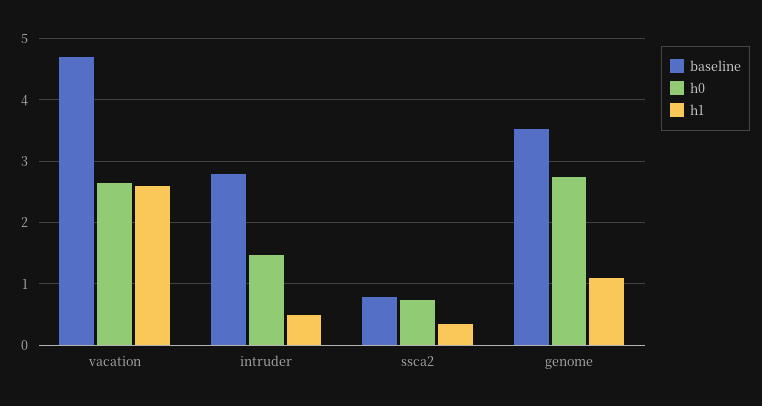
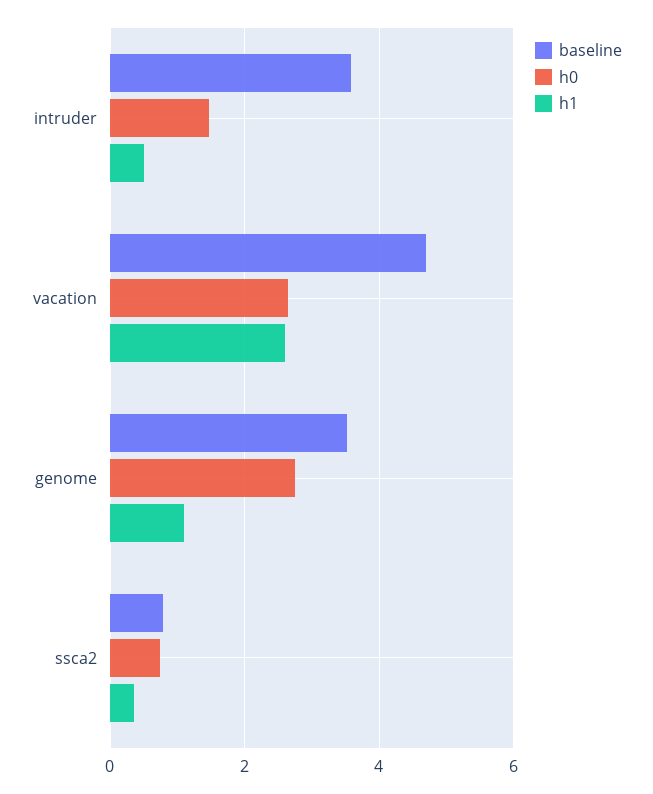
baseline, intruder: 2.8 -> 3.6

